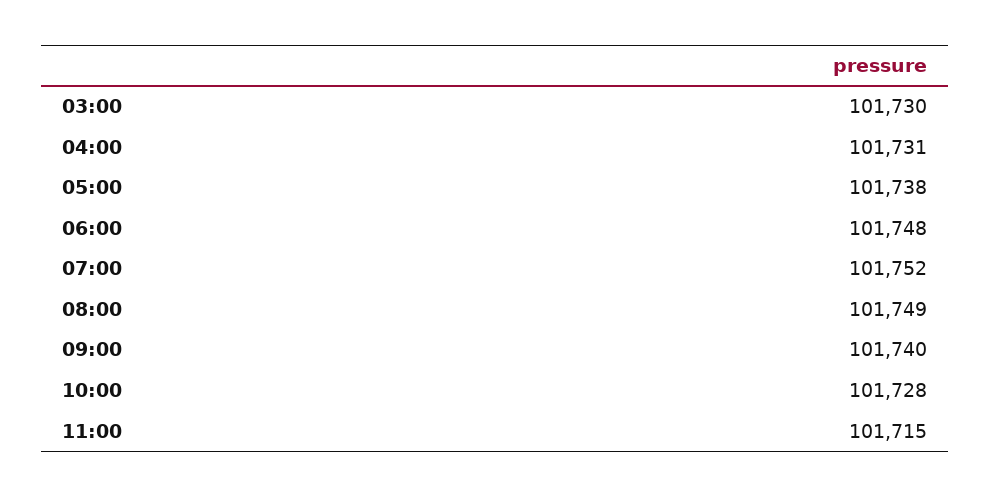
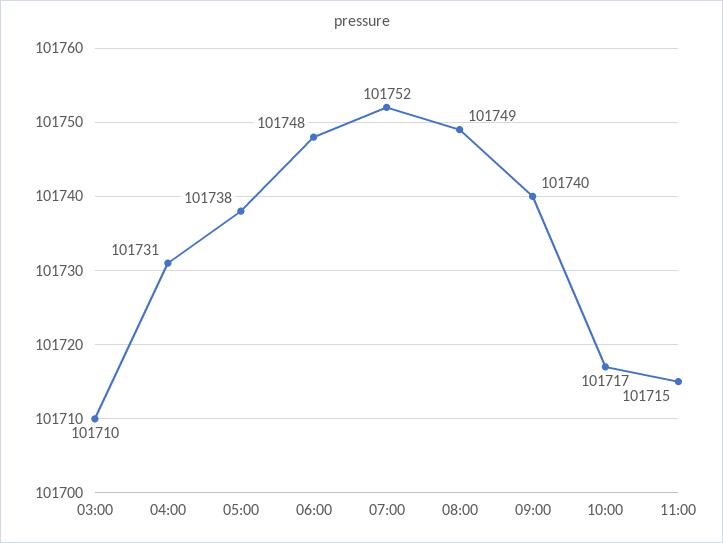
03:00: 101730 -> 101710
10:00: 101728 -> 101717

